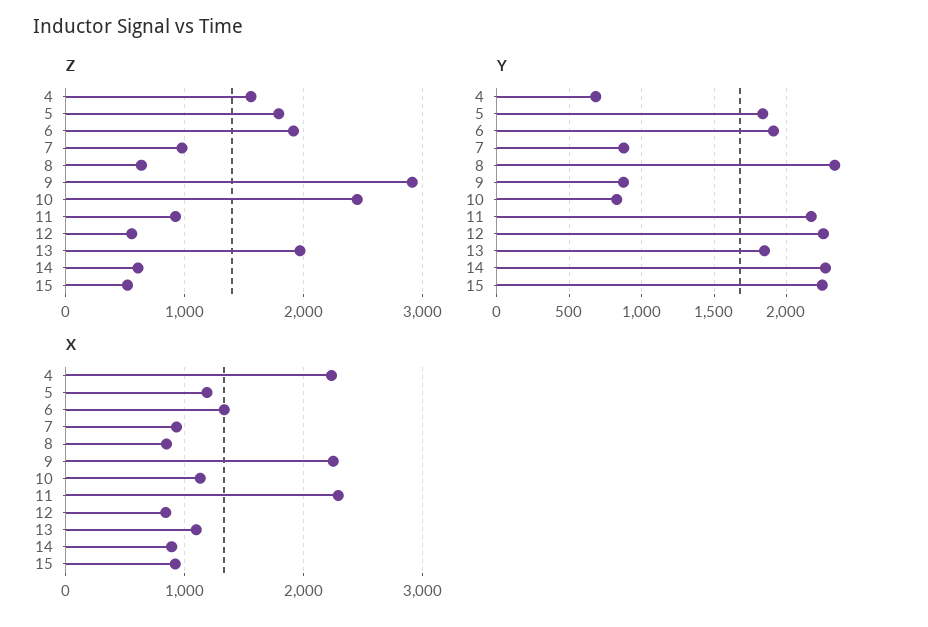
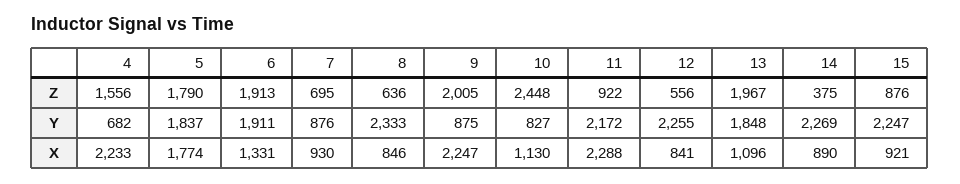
Z, 7: 1000 -> 695
Z, 9: 2900 -> 2005
Z, 14: 600 -> 375
Z, 15: 500 -> 876
X, 5: 1200 -> 1774

